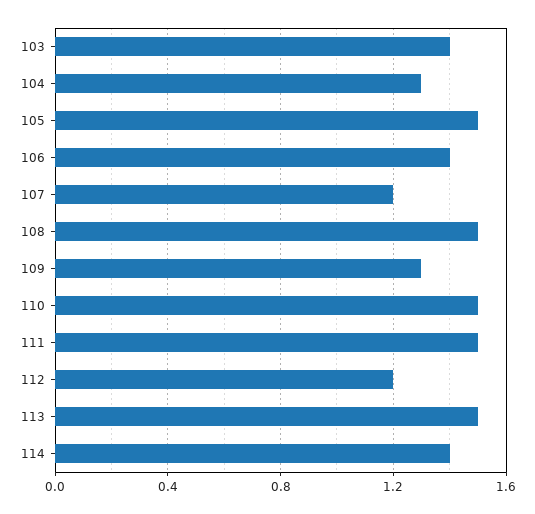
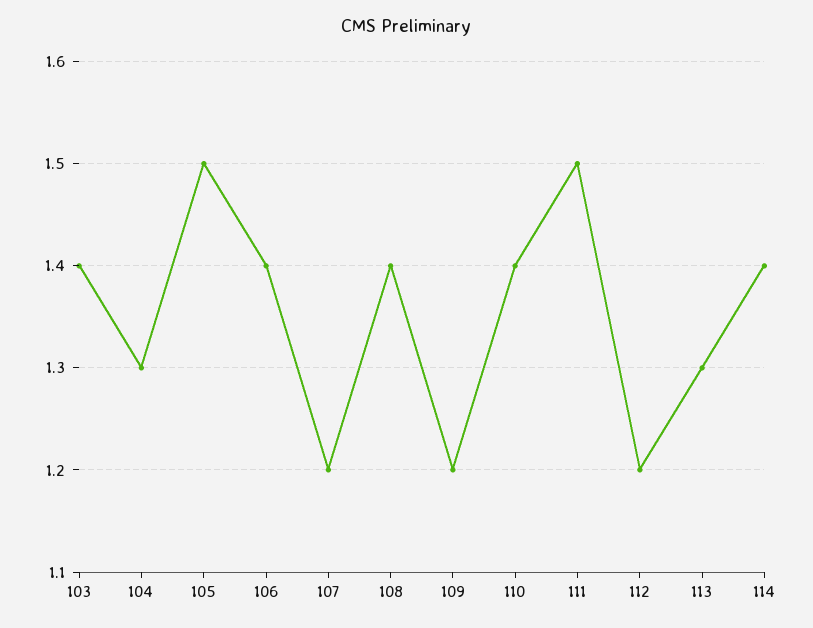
108: 1.5 -> 1.4
109: 1.3 -> 1.2
110: 1.5 -> 1.4
113: 1.5 -> 1.3

